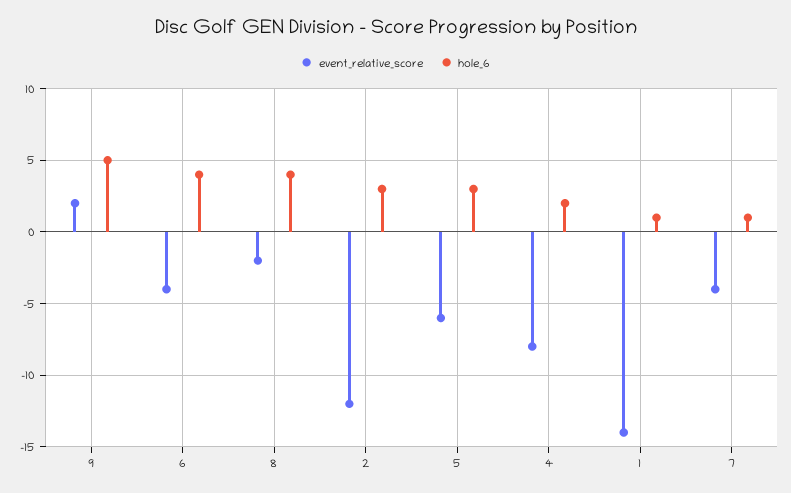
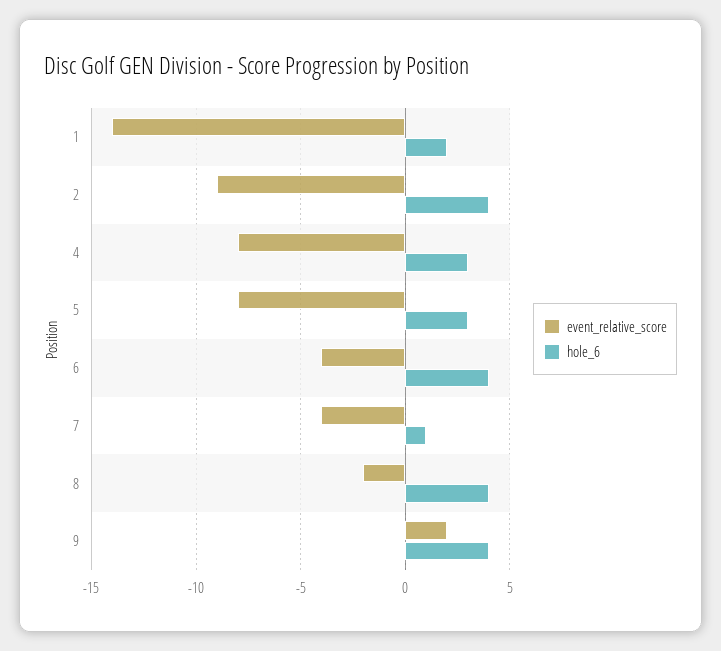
hole_6, 9: 5 -> 4
event_relative_score, 2: -12 -> -9
hole_6, 2: 3 -> 4
event_relative_score, 5: -6 -> -8
hole_6, 4: 2 -> 3
hole_6, 1: 1 -> 2

